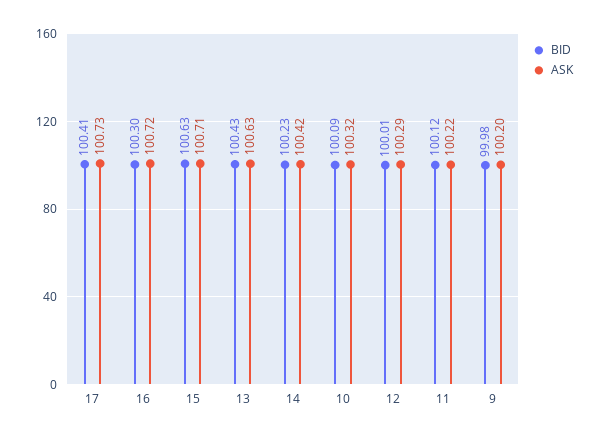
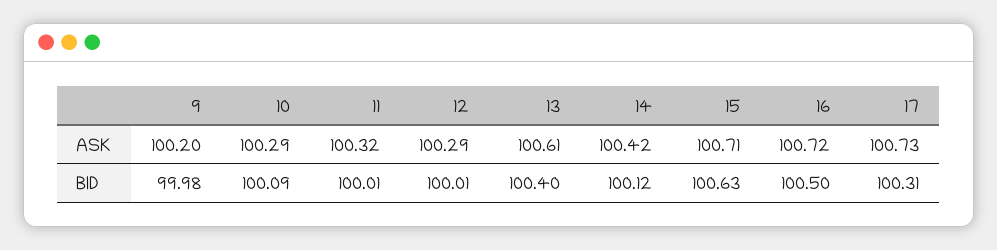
BID, 17: 100.41 -> 100.31
BID, 16: 100.3 -> 100.5
BID, 13: 100.43 -> 100.4
ASK, 13: 100.63 -> 100.61
BID, 14: 100.23 -> 100.12
ASK, 10: 100.32 -> 100.29
BID, 11: 100.12 -> 100.01
ASK, 11: 100.22 -> 100.32

